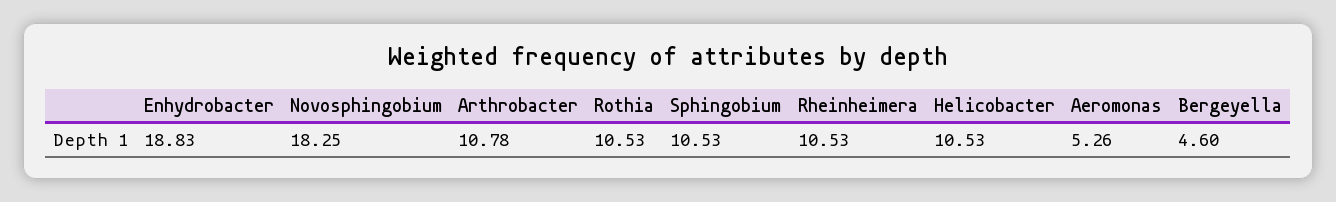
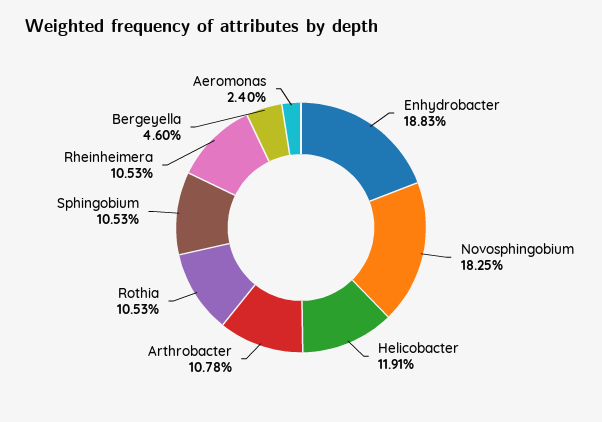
Helicobacter: 10.53 -> 11.91
Aeromonas: 5.26 -> 2.4

